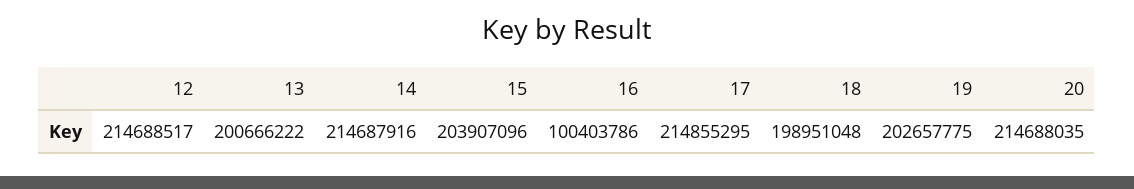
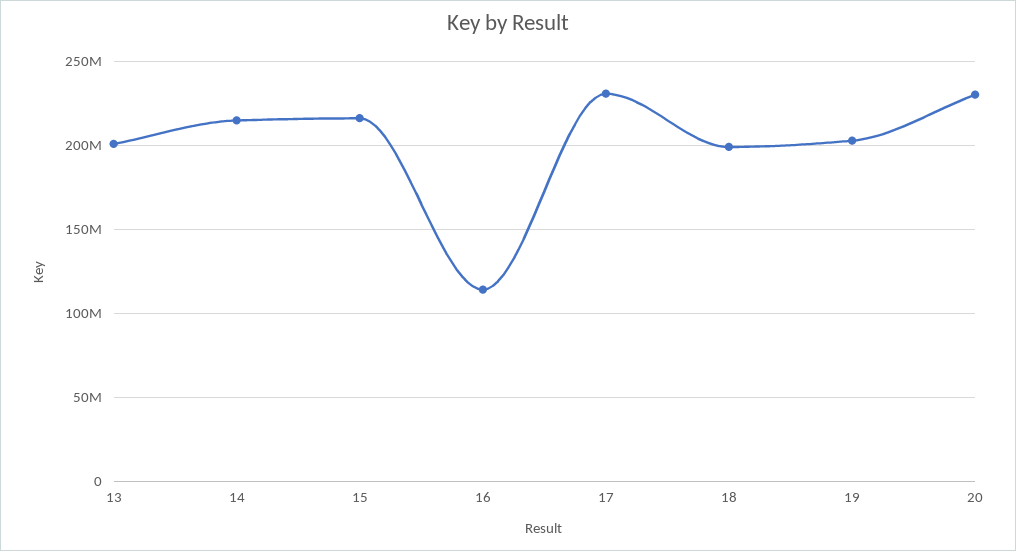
12: 214688517 -> none
15: 203907096 -> 215000000
16: 100403786 -> 115000000
17: 214855295 -> 230000000
20: 214688035 -> 230000000

